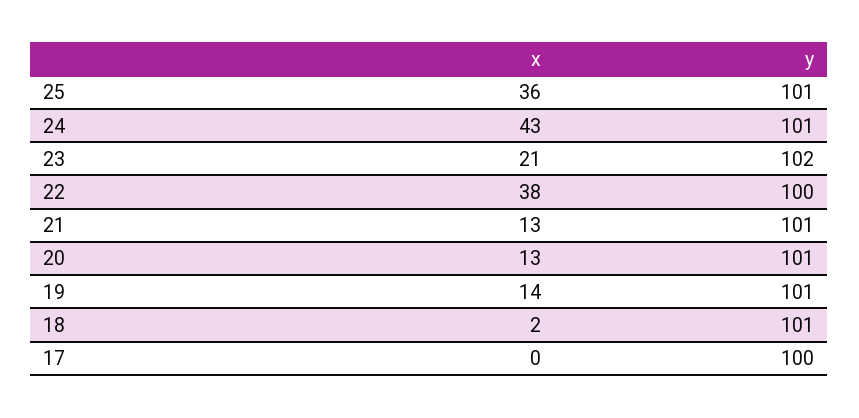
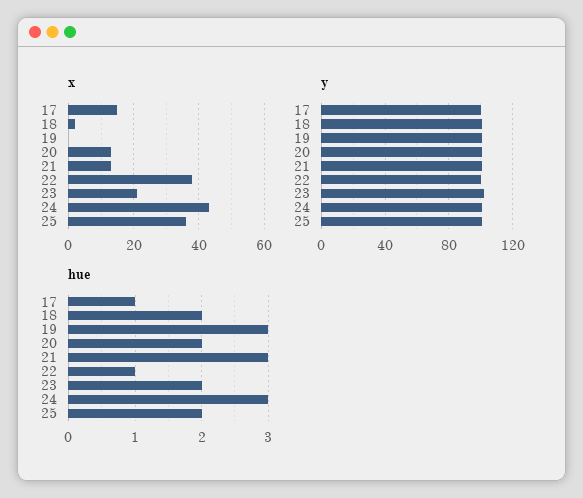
x, 19: 14 -> 0
x, 17: 0 -> 15
hue, 17: none -> 1
hue, 18: none -> 2
hue, 19: none -> 3
hue, 20: none -> 2
hue, 21: none -> 3
hue, 22: none -> 1
hue, 23: none -> 2
hue, 24: none -> 3
hue, 25: none -> 2

